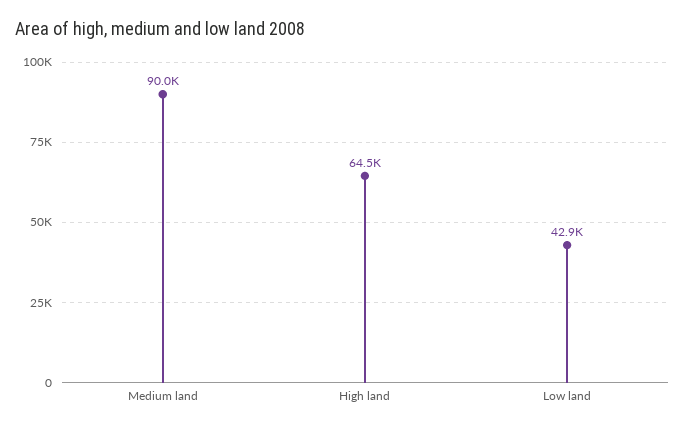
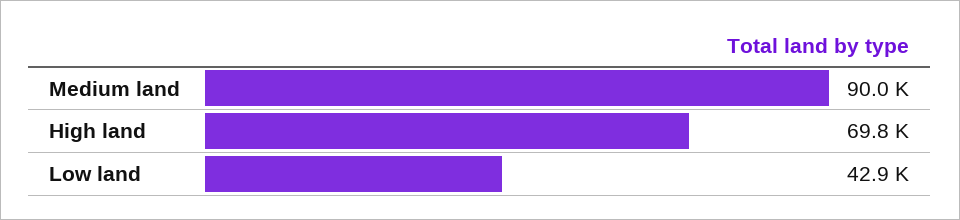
High land: 64500 -> 69800

